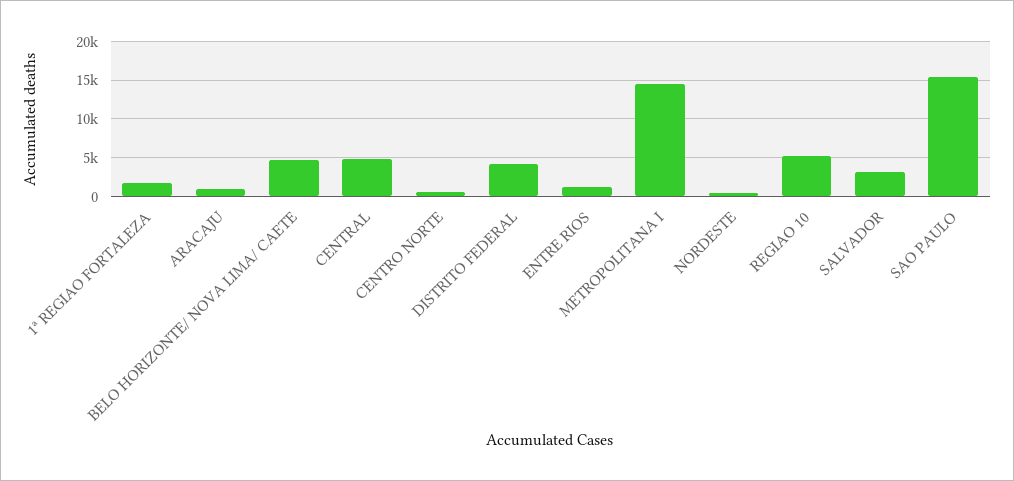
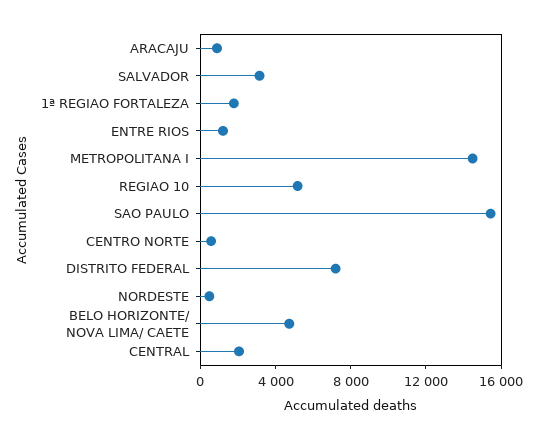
CENTRAL: 5000 -> 2000
DISTRITO FEDERAL: 4000 -> 7000

